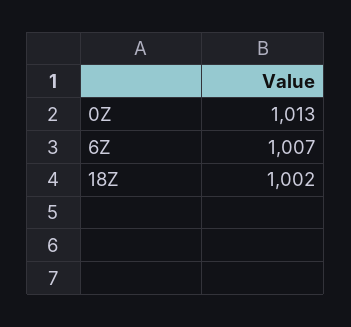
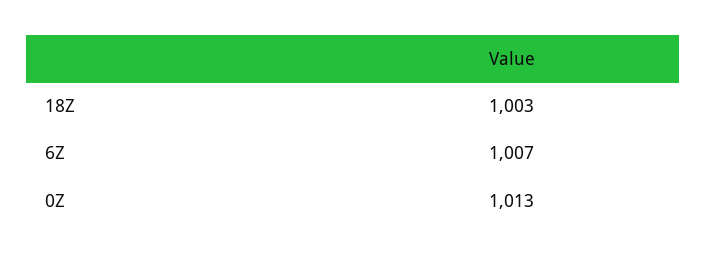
18Z: 1002 -> 1003

